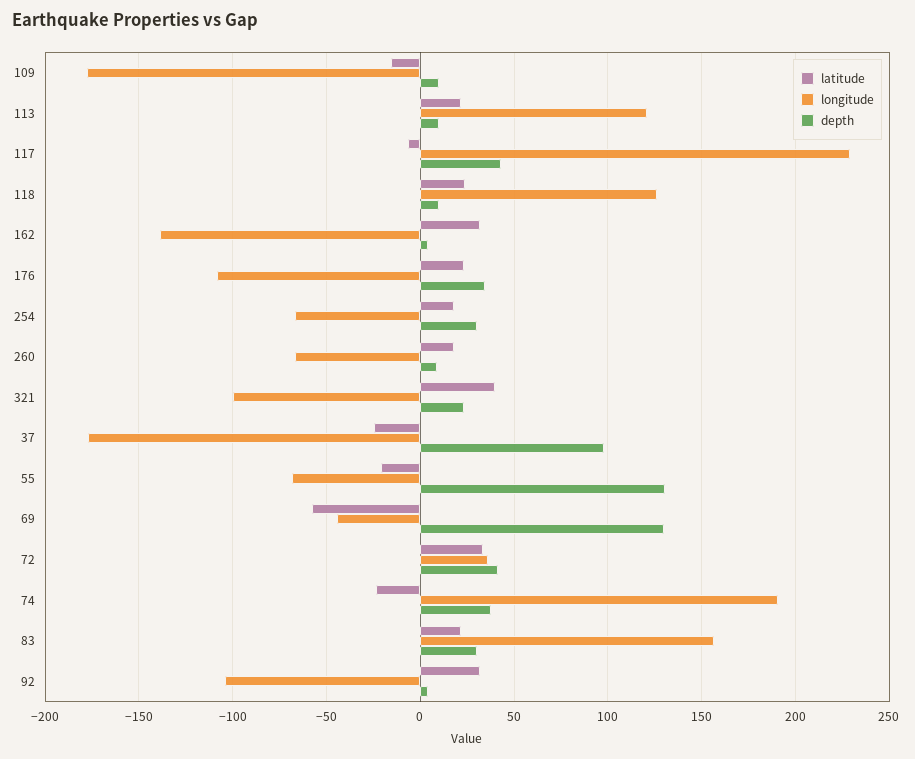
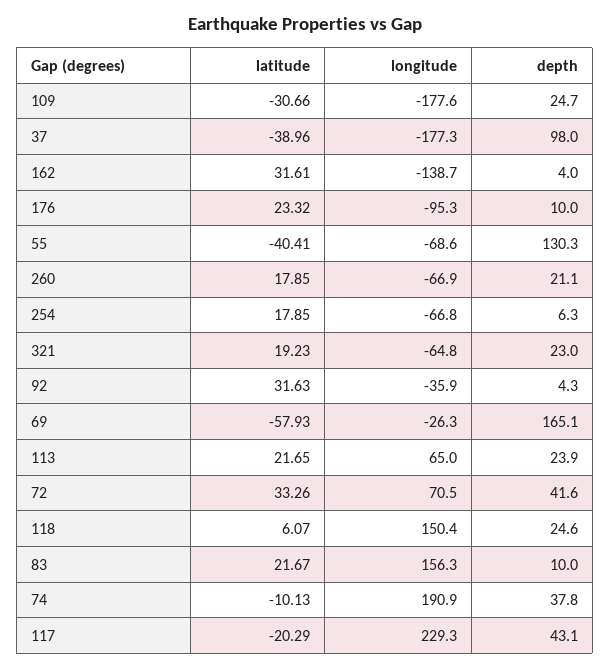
latitude, 109: -15 -> -30.66
depth, 109: 10 -> 24.7
longitude, 113: 120 -> 65
depth, 113: 10 -> 23.9
latitude, 117: -5 -> -20.29
latitude, 118: 25 -> 6.07
longitude, 118: 125 -> 150.4
depth, 118: 10 -> 24.6
longitude, 176: -110 -> -95.3
depth, 176: 35 -> 10
depth, 254: 30 -> 6.3
depth, 260: 10 -> 21.1
latitude, 321: 40 -> 19.23
longitude, 321: -100 -> -64.8
latitude, 37: -25 -> -38.96
latitude, 55: -20 -> -40.41
longitude, 69: -45 -> -26.3
depth, 69: 130 -> 165.1
longitude, 72: 35 -> 70.5
latitude, 74: -25 -> -10.13
depth, 83: 30 -> 10
longitude, 92: -105 -> -35.9

